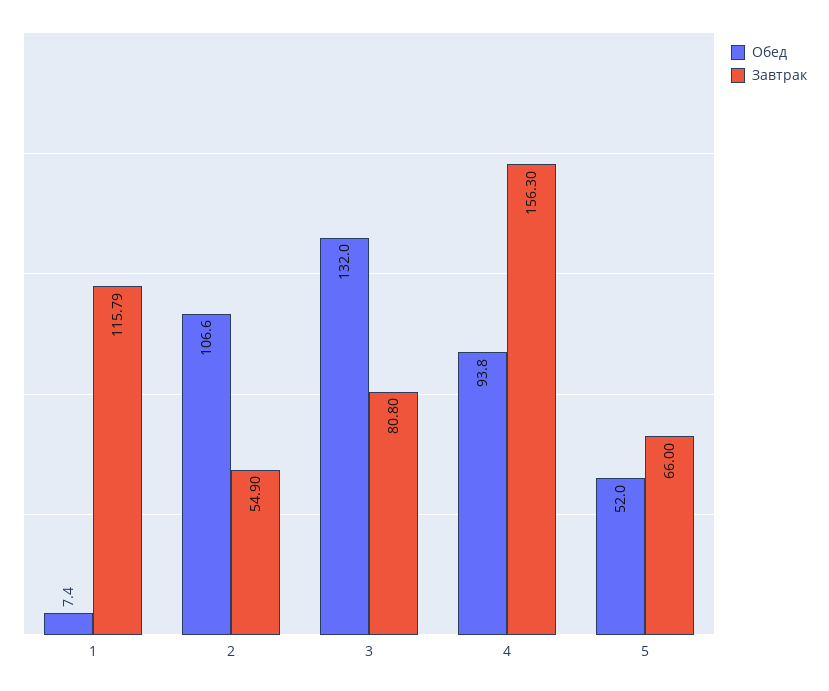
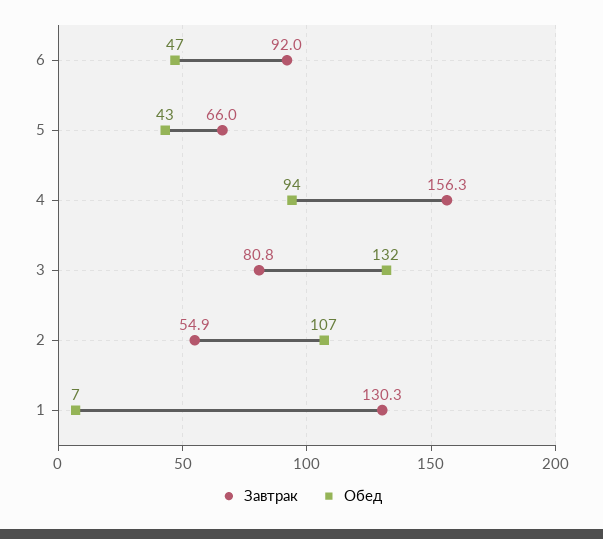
Завтрак, 1: 115.79 -> 130.3
Обед, 5: 52 -> 43
Завтрак, 6: none -> 92
Обед, 6: none -> 47

